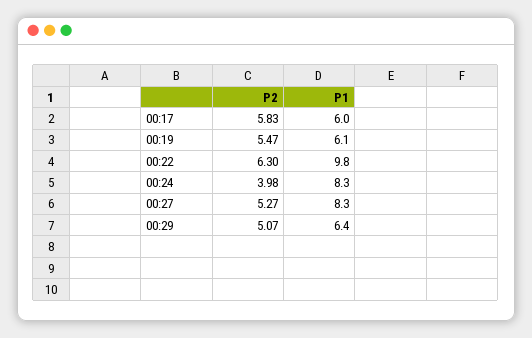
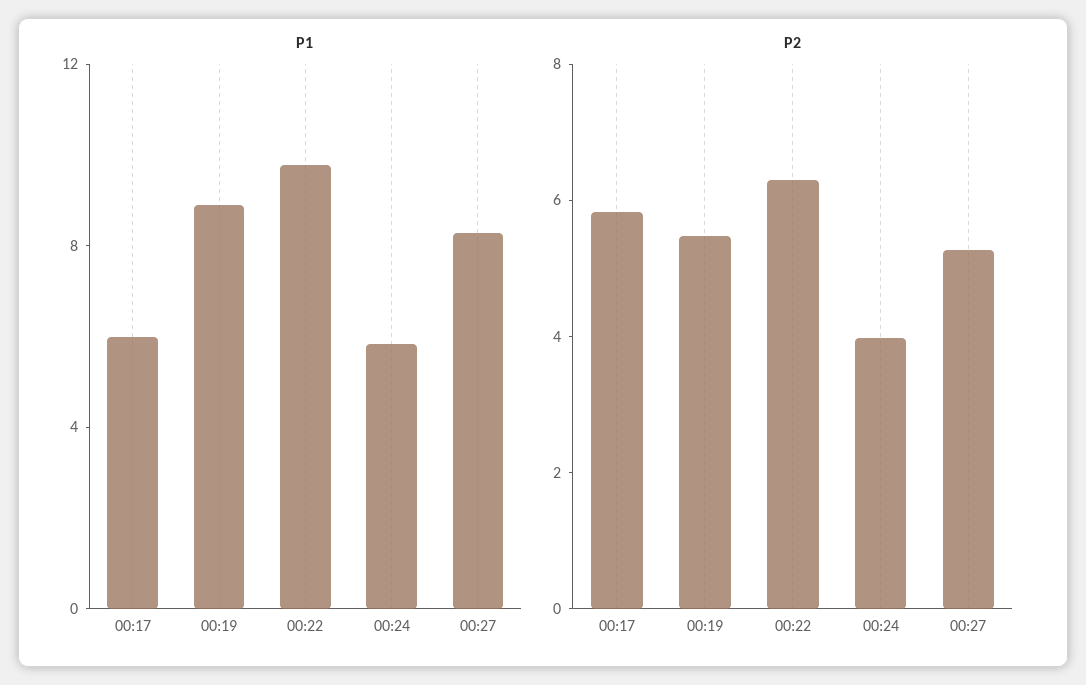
P1, 00:19: 6.1 -> 9
P1, 00:24: 8.3 -> 6
P2, 00:29: 5.07 -> none
P1, 00:29: 6.4 -> none

